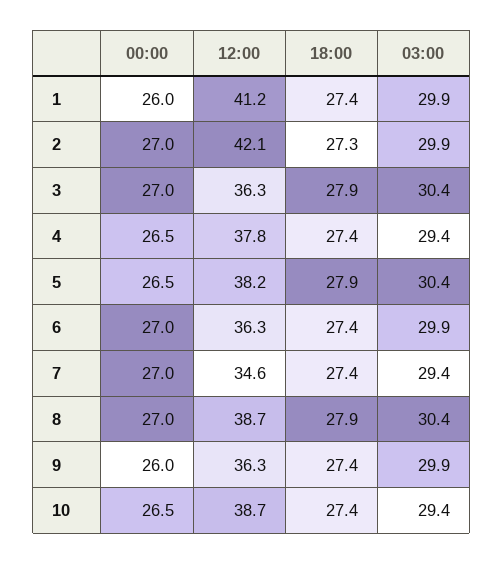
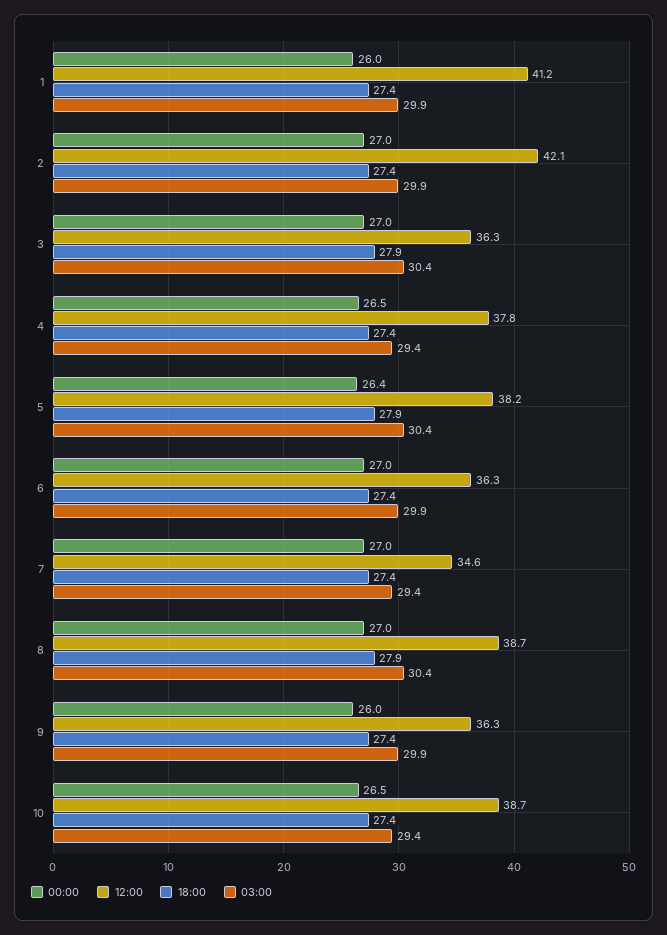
18:00, 2: 27.3 -> 27.4
00:00, 5: 26.5 -> 26.4

